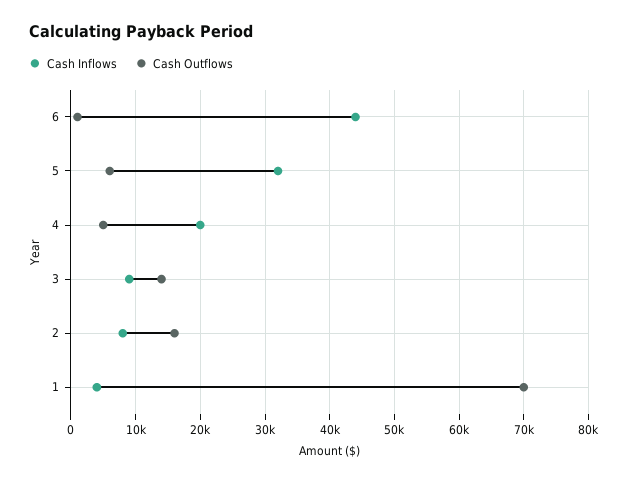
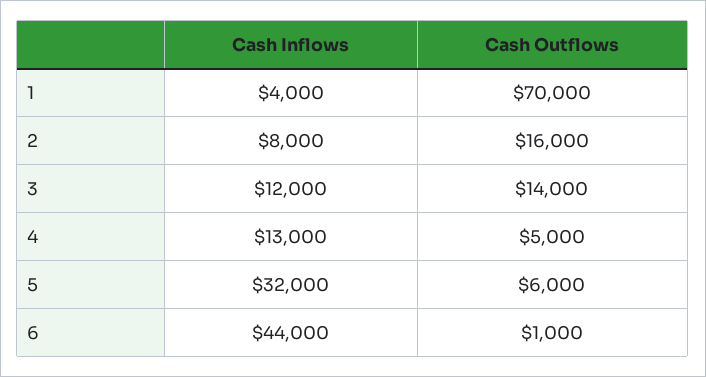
Cash Inflows, 4: 20000 -> 13000
Cash Inflows, 3: 9000 -> 12000

